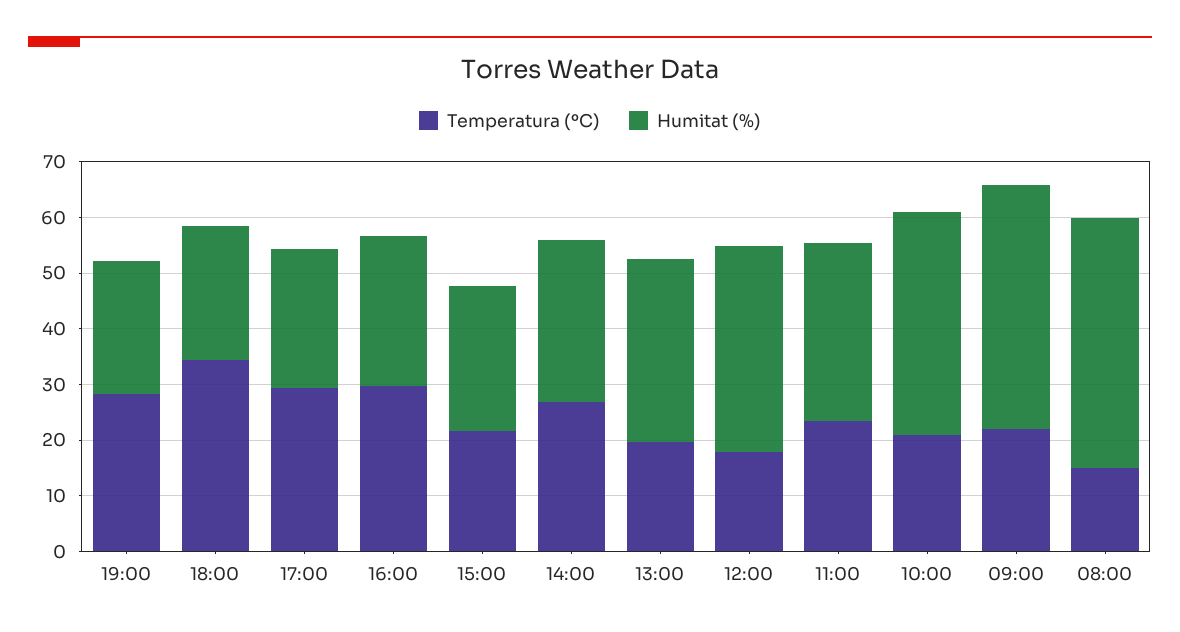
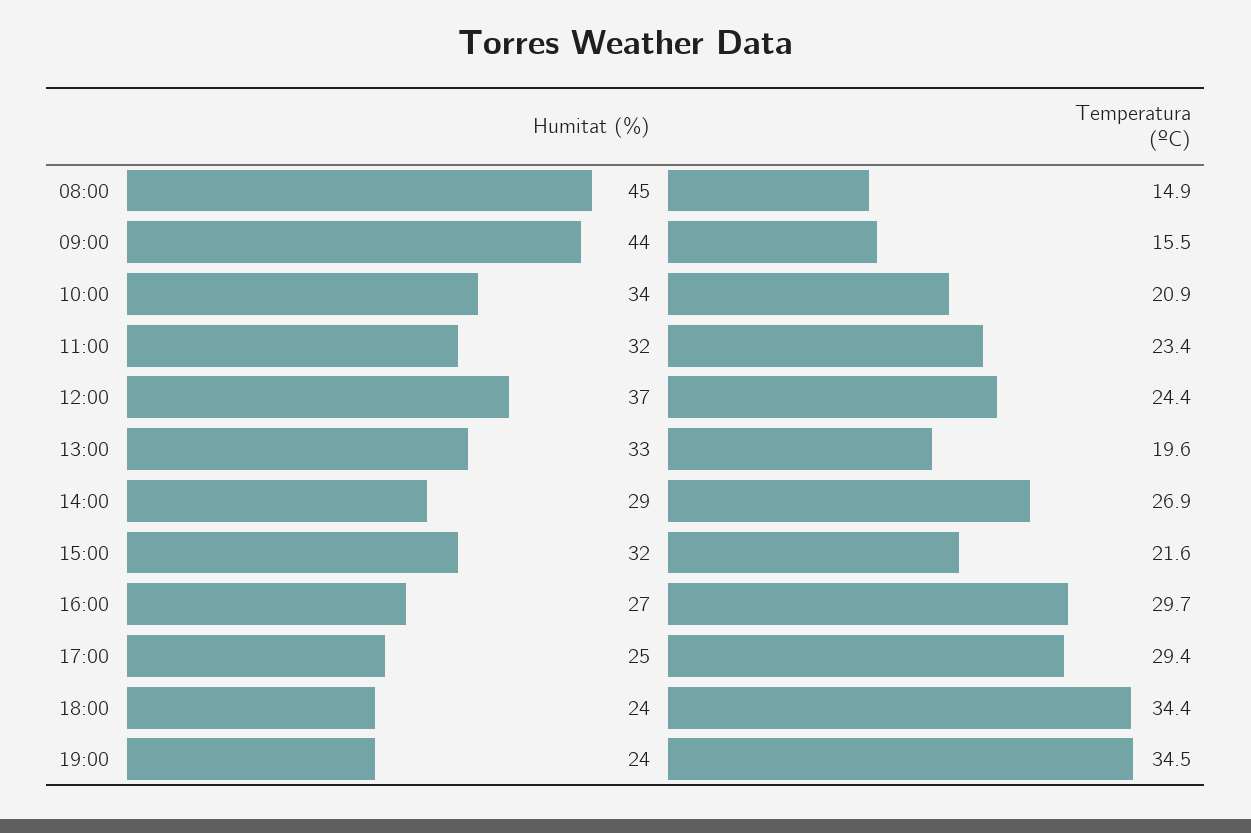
Temperatura (ºC), 19:00: 28 -> 34.5
Humitat (%), 15:00: 26 -> 32
Temperatura (ºC), 12:00: 18 -> 24.4
Humitat (%), 10:00: 40 -> 34
Temperatura (ºC), 09:00: 22 -> 15.5

